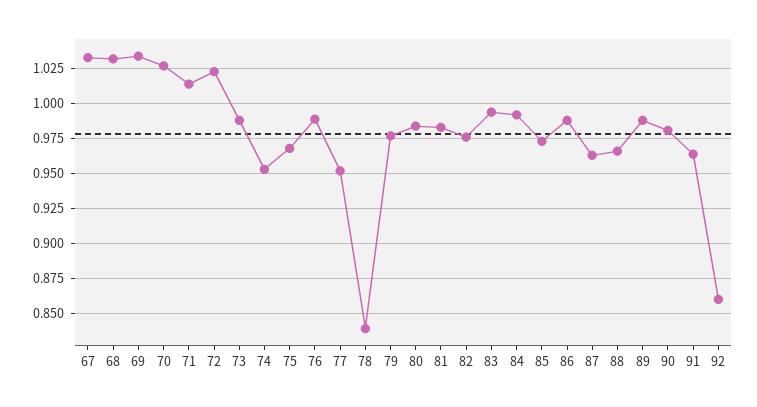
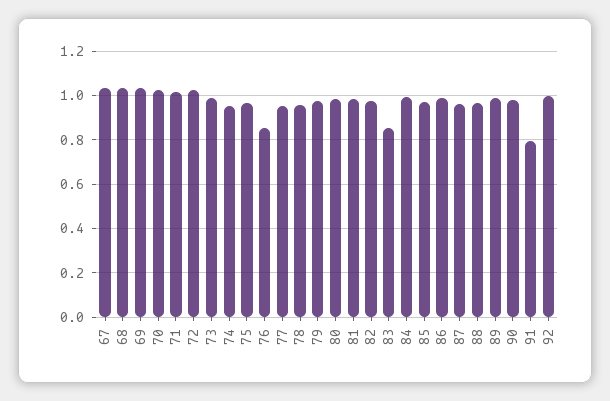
76: 0.99 -> 0.85
78: 0.84 -> 0.95
83: 0.995 -> 0.85
91: 0.965 -> 0.8
92: 0.86 -> 1

